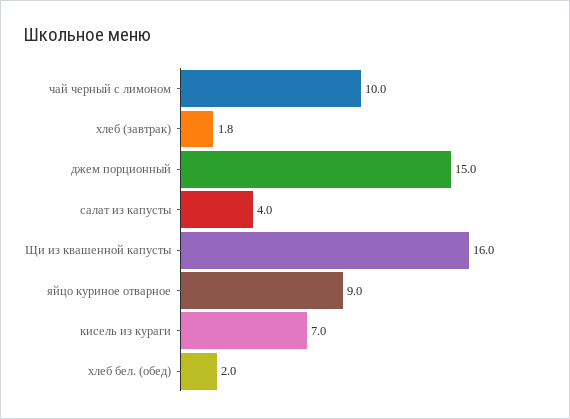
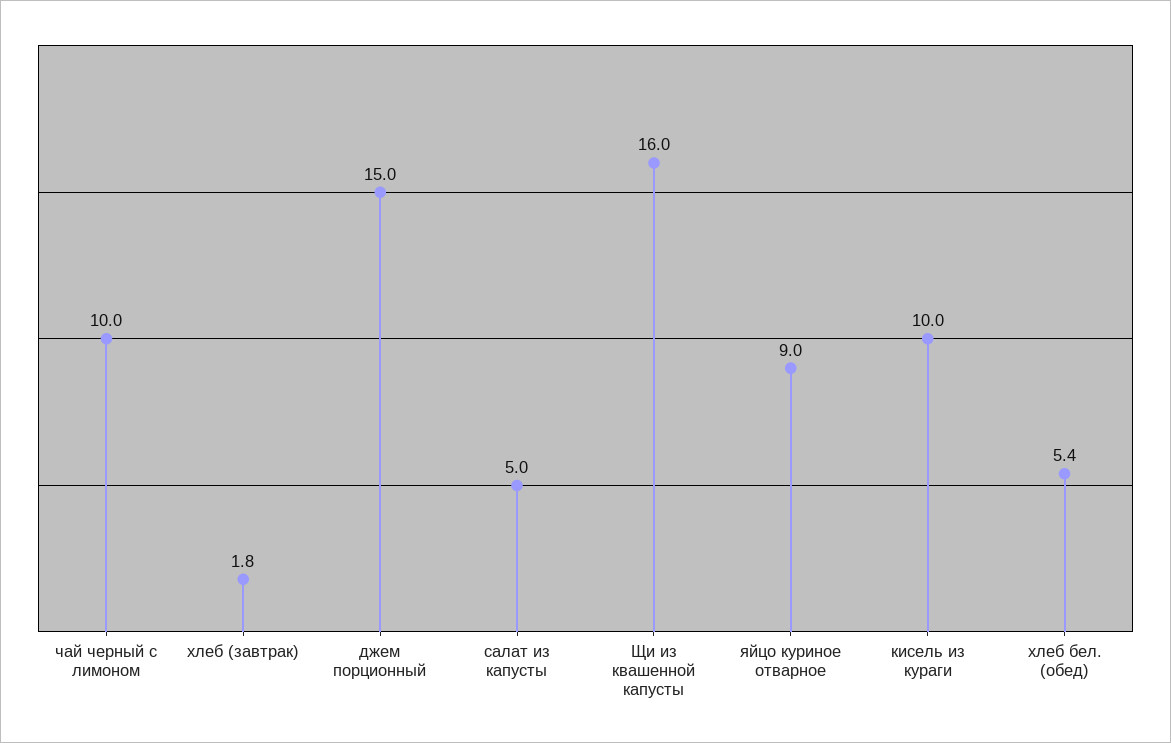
салат из капусты: 4 -> 5
кисель из кураги: 7 -> 10
хлеб бел. (обед): 2 -> 5.4

